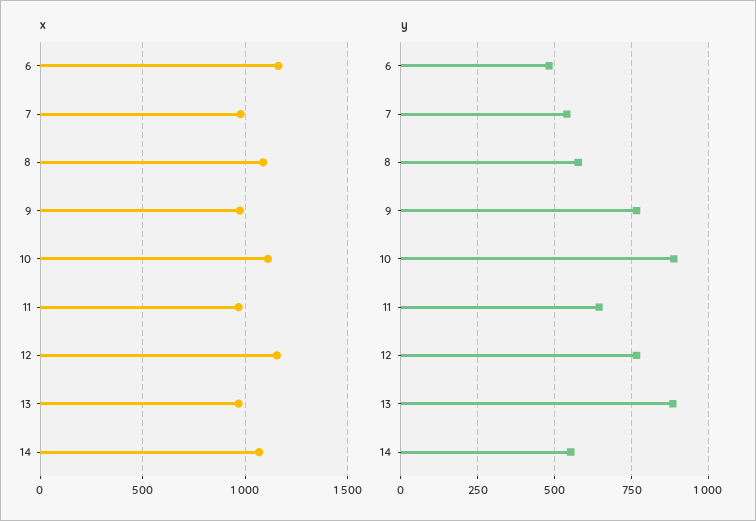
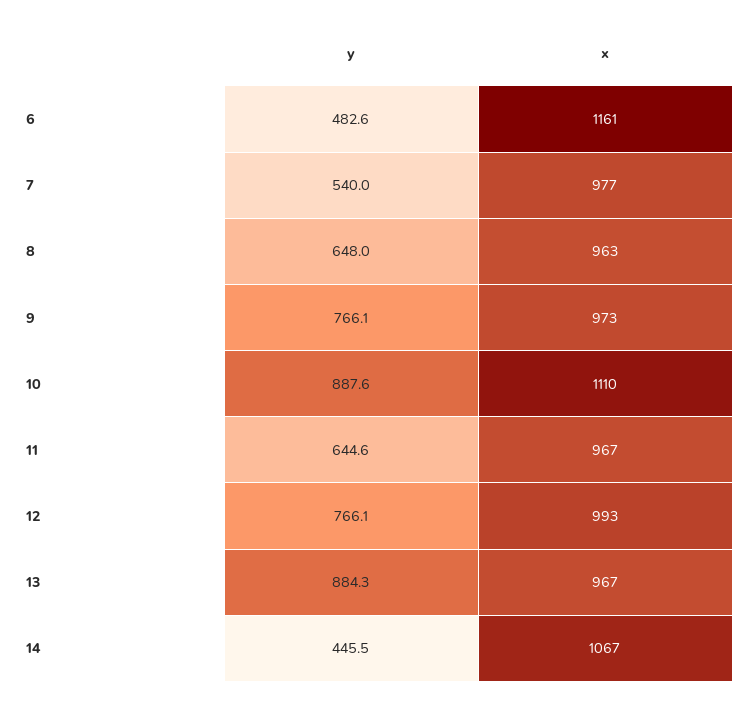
x, 8: 1100 -> 963
x, 12: 1150 -> 993
y, 8: 575 -> 648
y, 14: 550 -> 445.5

